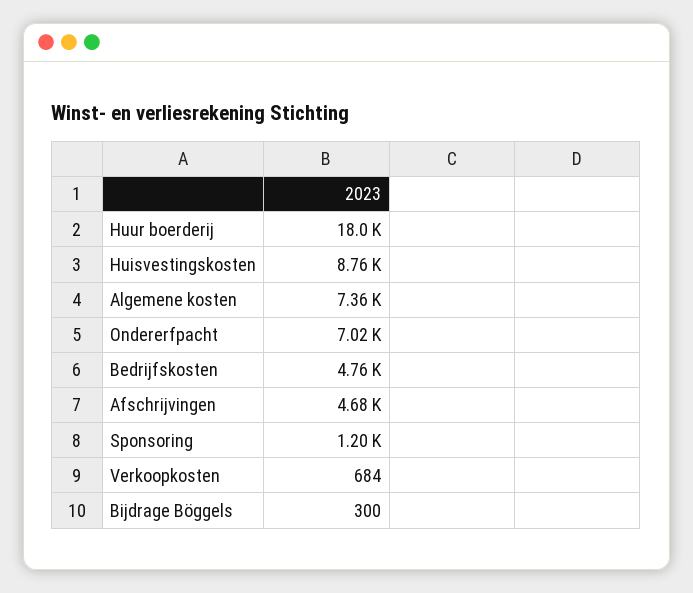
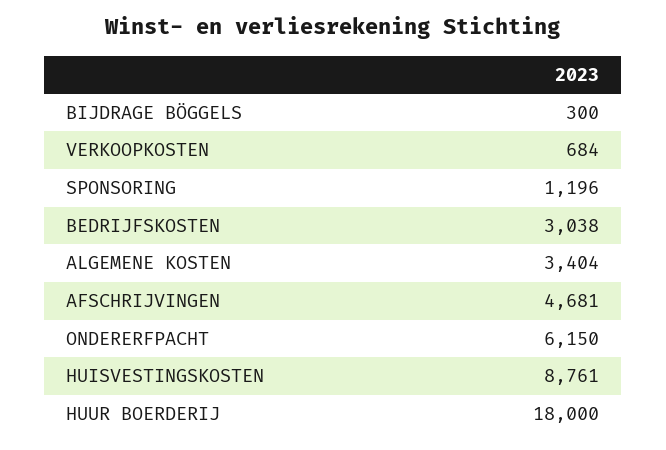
Algemene kosten: 7360 -> 3404
Ondererfpacht: 7020 -> 6150
Bedrijfskosten: 4760 -> 3038

